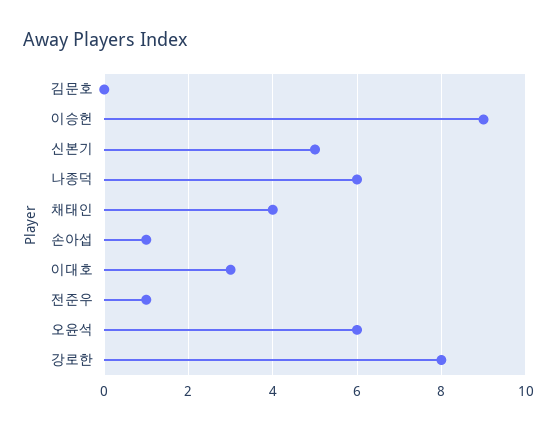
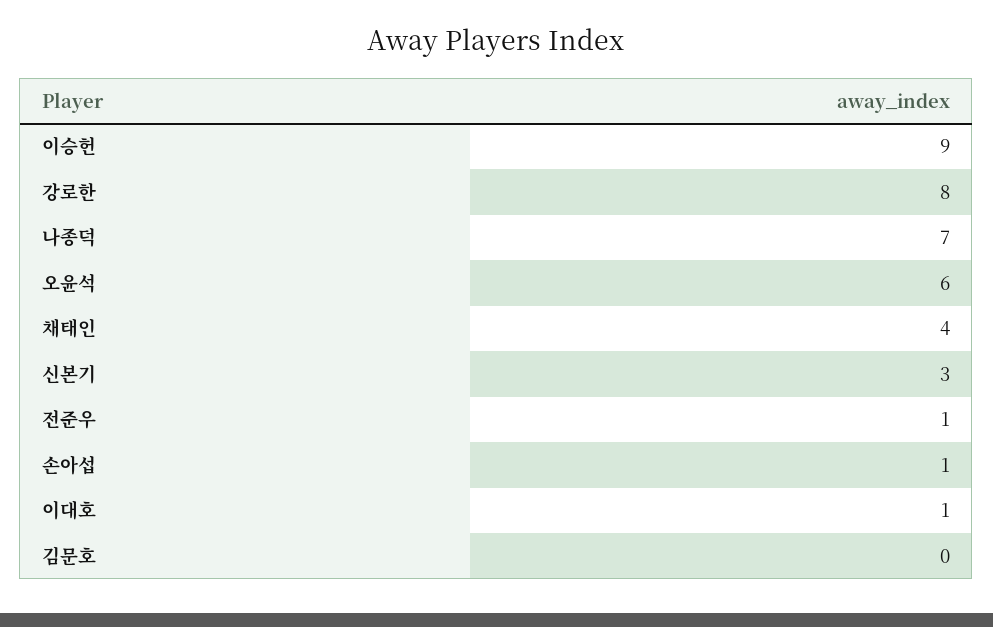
신본기: 5 -> 3
나종덕: 6 -> 7
이대호: 3 -> 1

